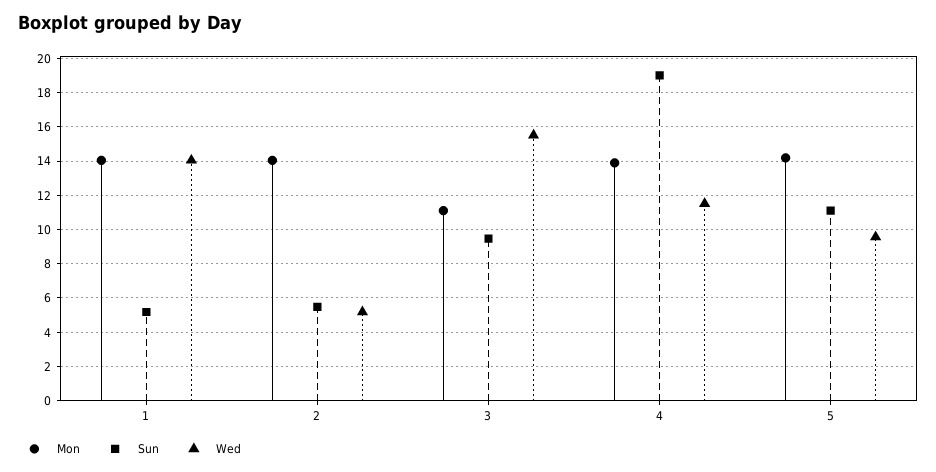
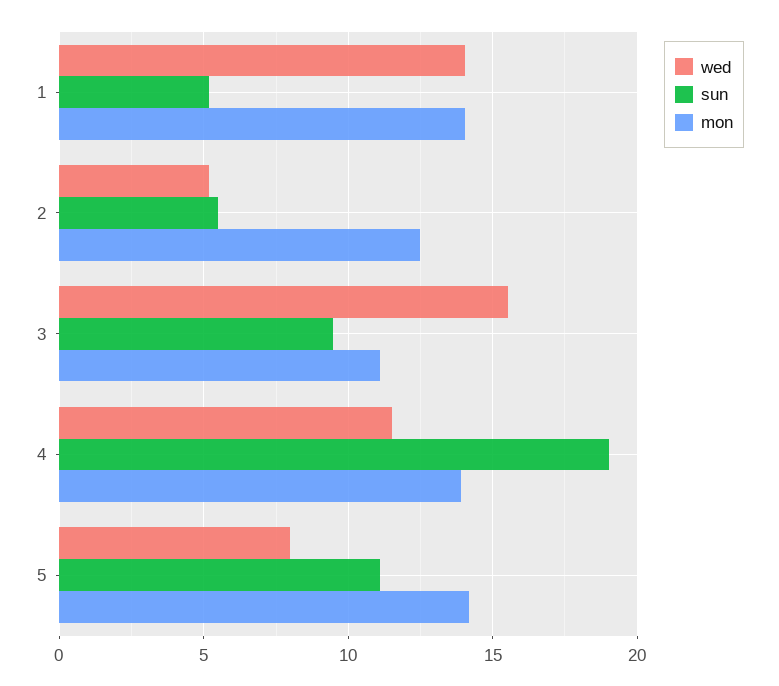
Mon, 2: 14 -> 12.5
Wed, 5: 9.5 -> 8

